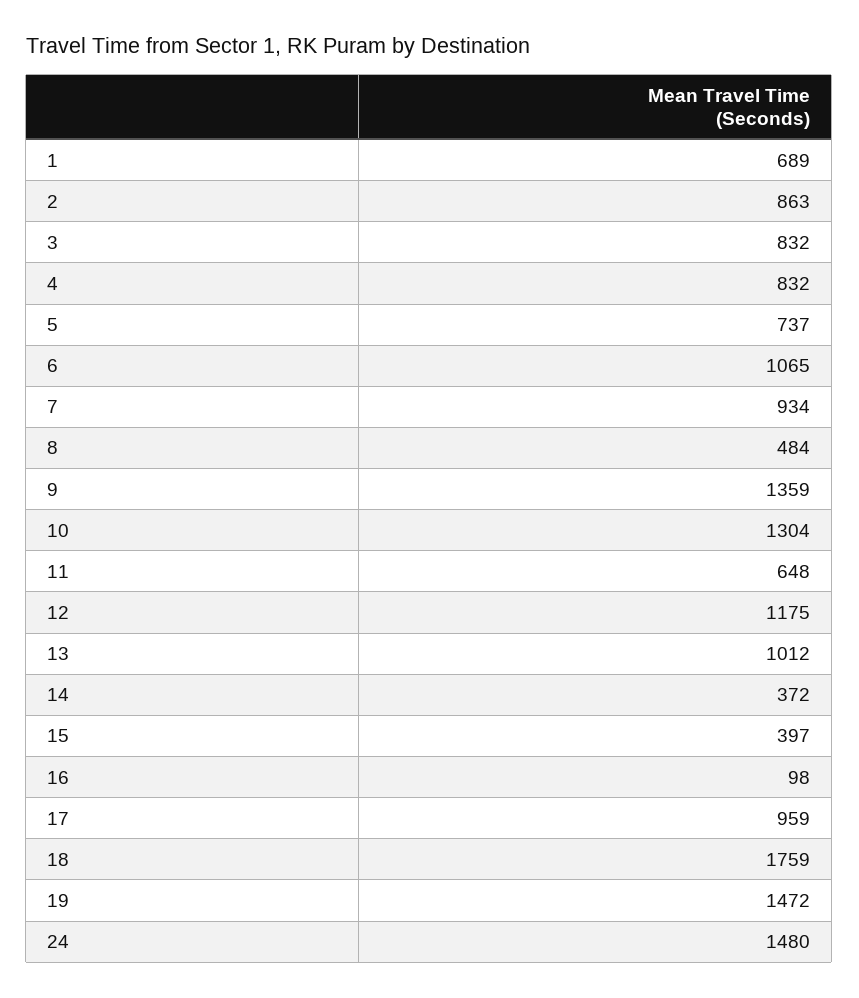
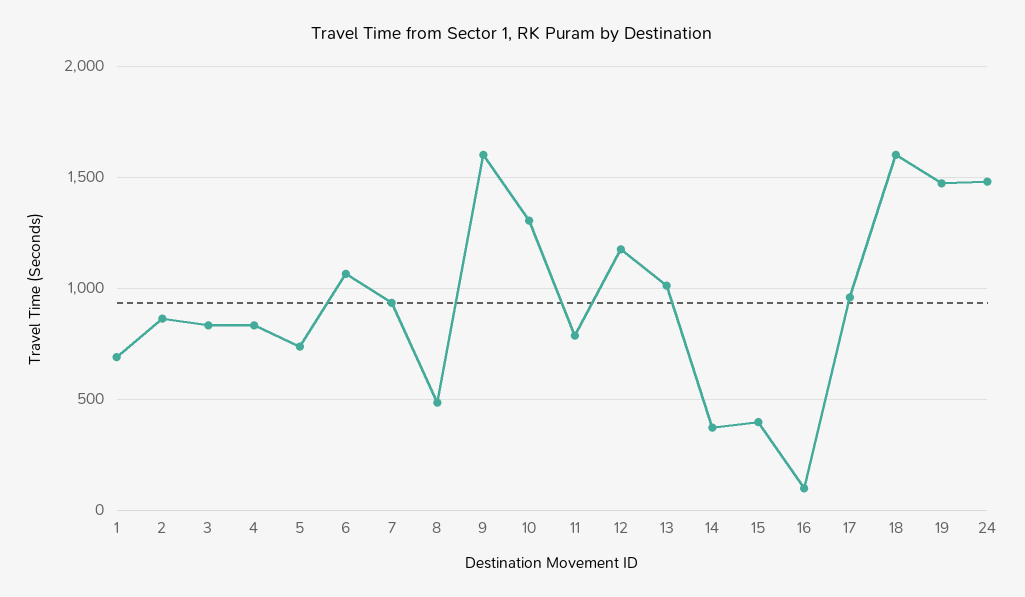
9: 1359 -> 1600
11: 648 -> 800
18: 1759 -> 1600

